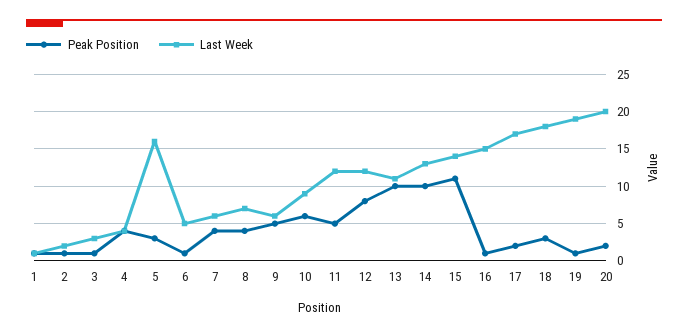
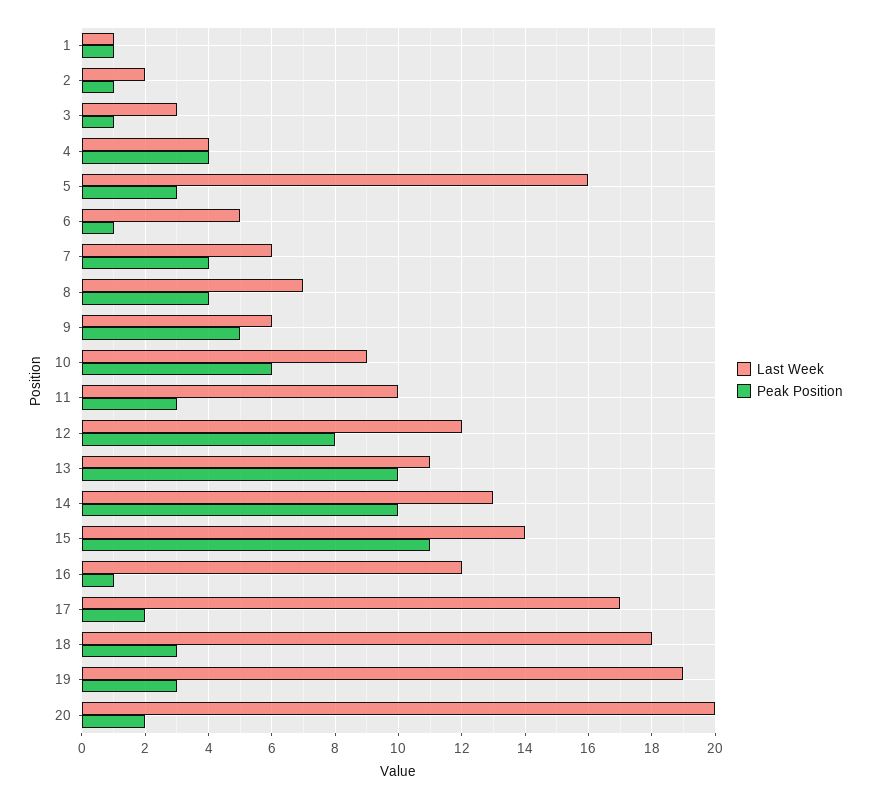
Peak Position, 11: 5 -> 3
Last Week, 11: 12 -> 10
Last Week, 16: 15 -> 12
Peak Position, 19: 1 -> 3

